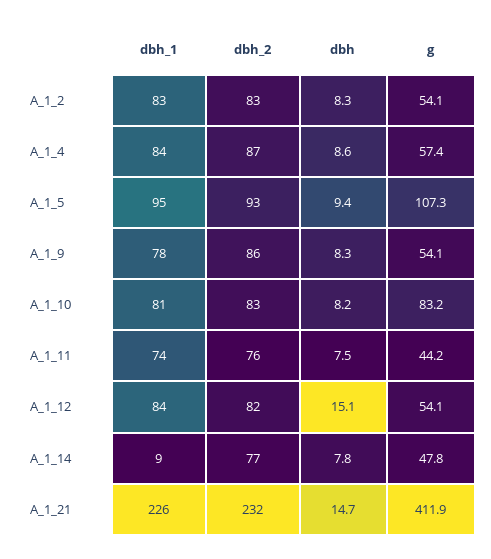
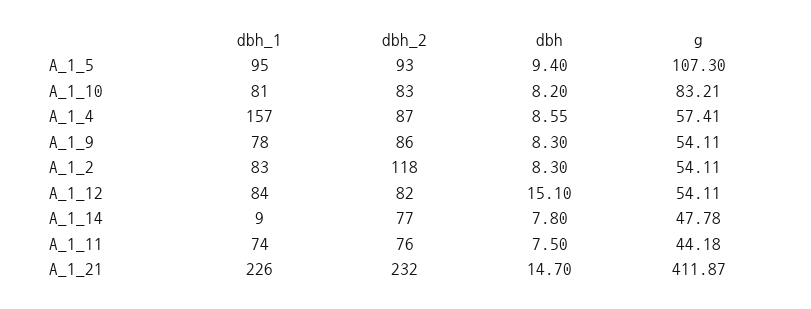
dbh_2, A_1_2: 83 -> 118
dbh_1, A_1_4: 84 -> 157

